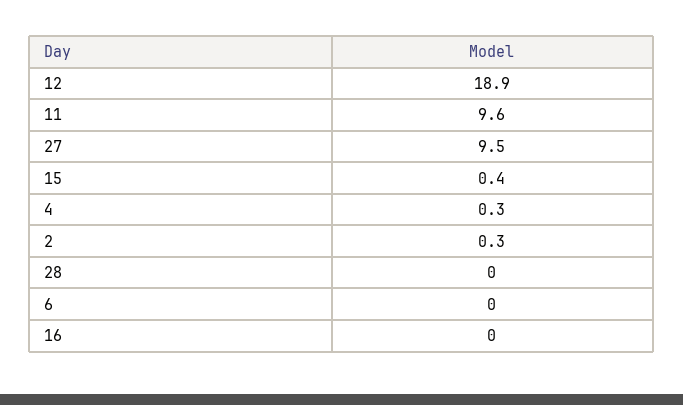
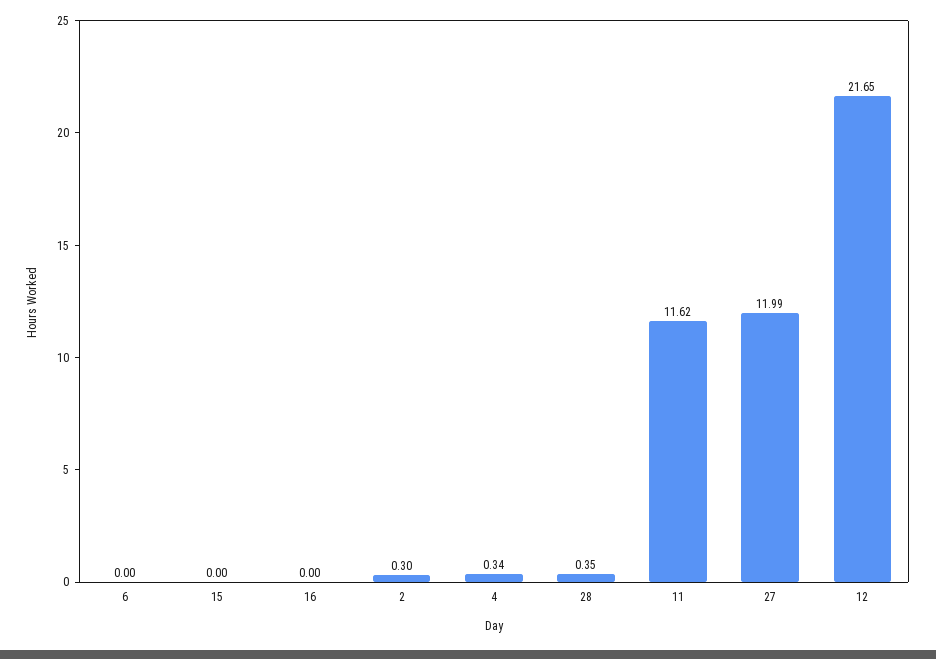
12: 18.9 -> 21.65
11: 9.6 -> 11.62
27: 9.5 -> 11.99
15: 0.4 -> 0
28: 0 -> 0.35

